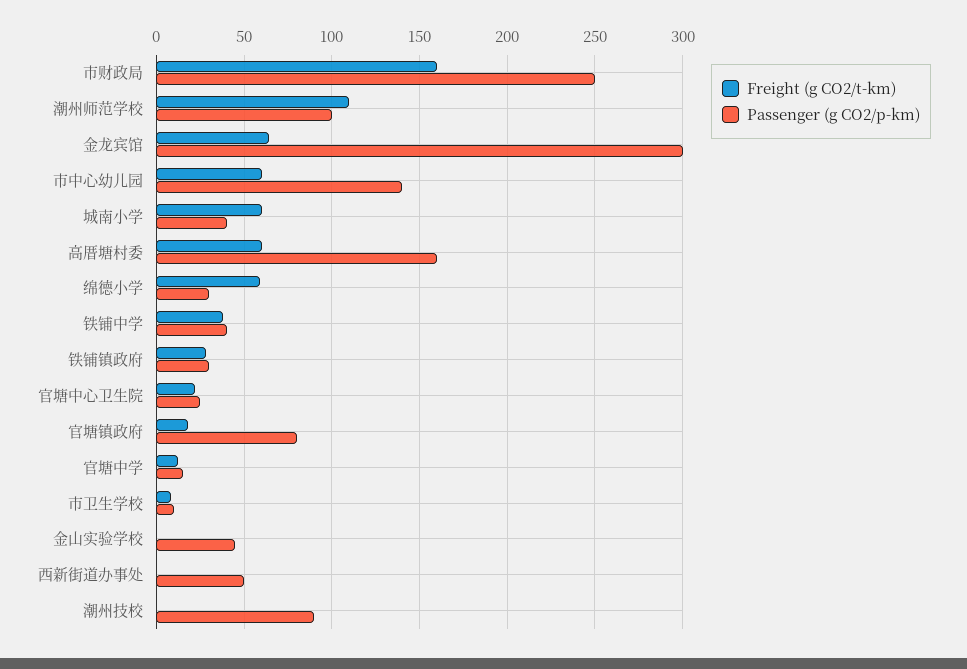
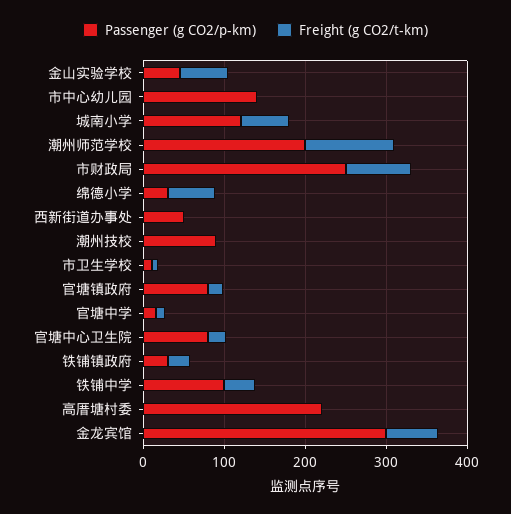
Freight (g CO2/t-km), 市财政局: 160 -> 80
Passenger (g CO2/p-km), 潮州师范学校: 100 -> 200
Freight (g CO2/t-km), 市中心幼儿园: 60 -> 0
Passenger (g CO2/p-km), 城南小学: 40 -> 120
Freight (g CO2/t-km), 高厝塘村委: 60 -> 0
Passenger (g CO2/p-km), 高厝塘村委: 160 -> 220
Passenger (g CO2/p-km), 铁铺中学: 40 -> 100
Passenger (g CO2/p-km), 官塘中心卫生院: 25 -> 80
Freight (g CO2/t-km), 金山实验学校: 0 -> 60

